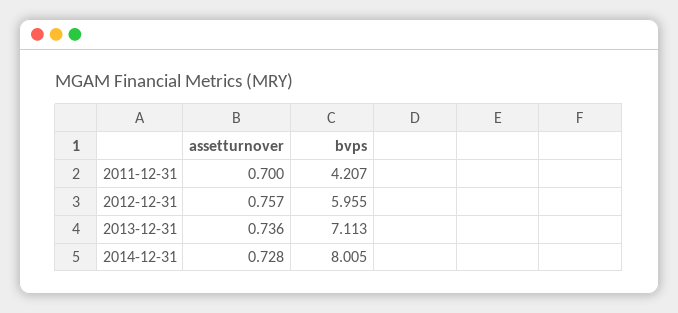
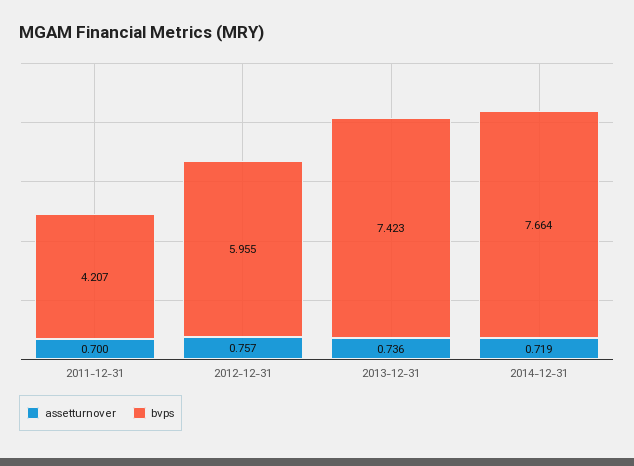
bvps, 2013-12-31: 7.113 -> 7.423
assetturnover, 2014-12-31: 0.728 -> 0.719
bvps, 2014-12-31: 8.005 -> 7.664

